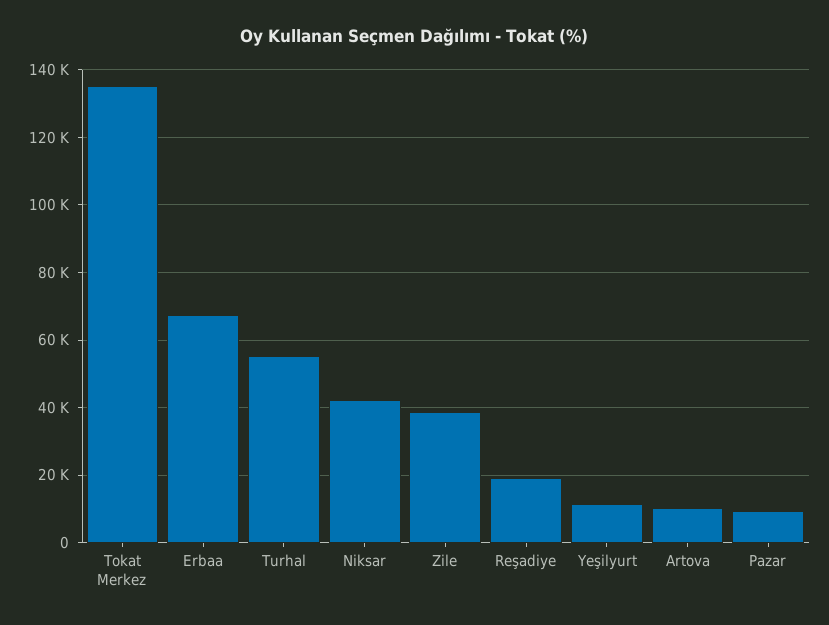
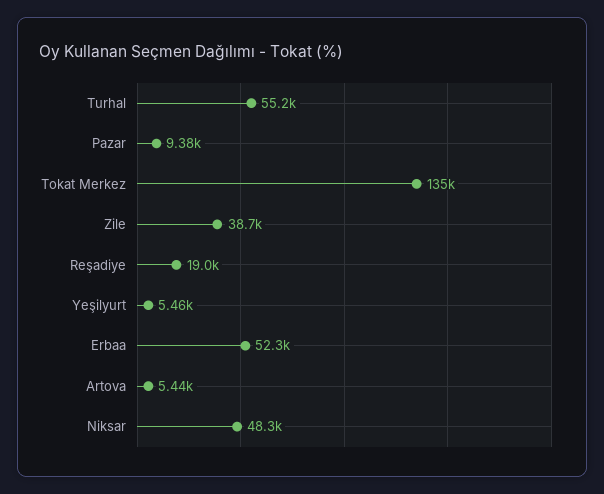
Erbaa: 68000 -> 52300
Niksar: 42000 -> 48300
Yeşilyurt: 12000 -> 5460
Artova: 10000 -> 5440

